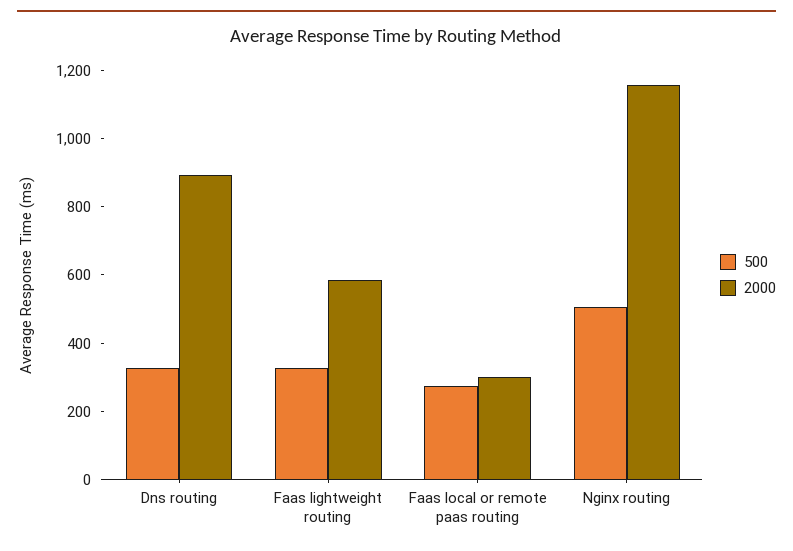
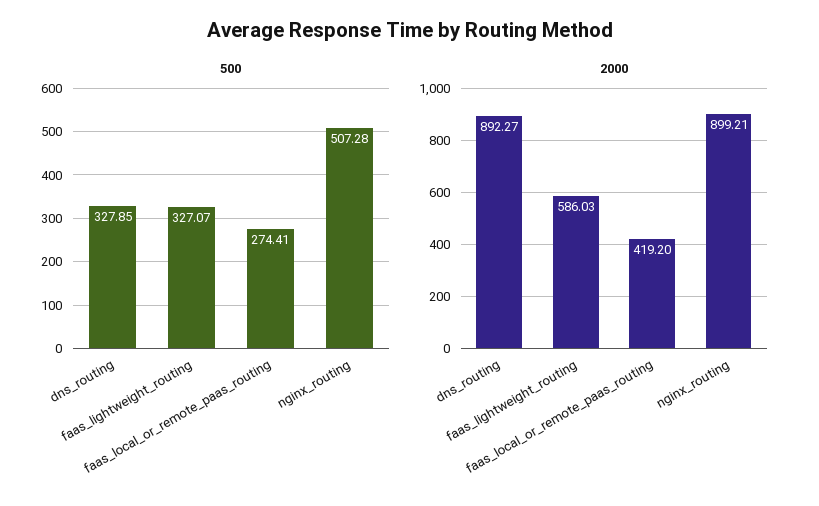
2000, Faas local or remote paas routing: 300 -> 419.2
2000, Nginx routing: 1150 -> 899.21

